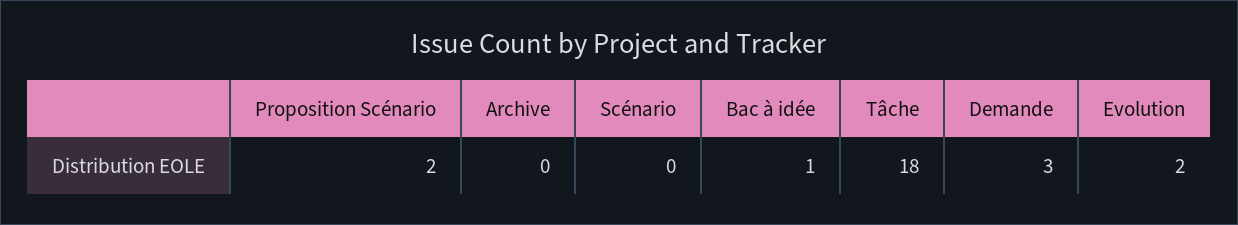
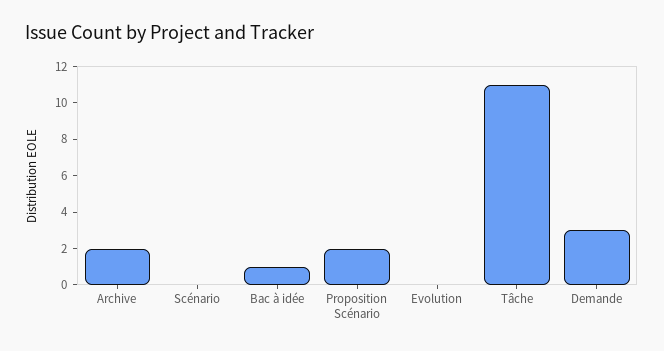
Archive: 0 -> 2
Tâche: 18 -> 11
Evolution: 2 -> 0

